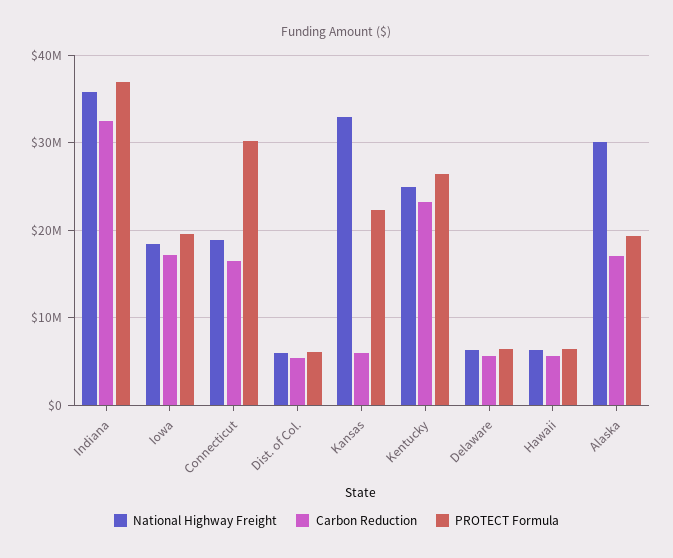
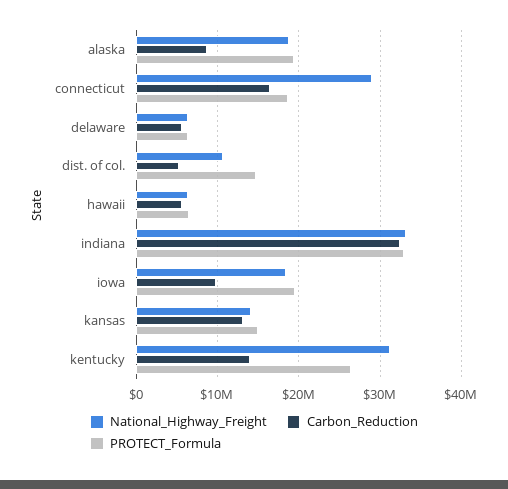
National Highway Freight, Indiana: 36000000 -> 33000000
PROTECT Formula, Indiana: 37000000 -> 33000000
Carbon Reduction, Iowa: 17000000 -> 10000000
National Highway Freight, Connecticut: 19000000 -> 29000000
PROTECT Formula, Connecticut: 30000000 -> 19000000
National Highway Freight, Dist. of Col.: 6000000 -> 11000000
PROTECT Formula, Dist. of Col.: 6000000 -> 15000000
National Highway Freight, Kansas: 33000000 -> 14000000
Carbon Reduction, Kansas: 6000000 -> 13000000
PROTECT Formula, Kansas: 22000000 -> 15000000
National Highway Freight, Kentucky: 25000000 -> 31000000
Carbon Reduction, Kentucky: 23000000 -> 14000000
National Highway Freight, Alaska: 30000000 -> 19000000
Carbon Reduction, Alaska: 17000000 -> 9000000

